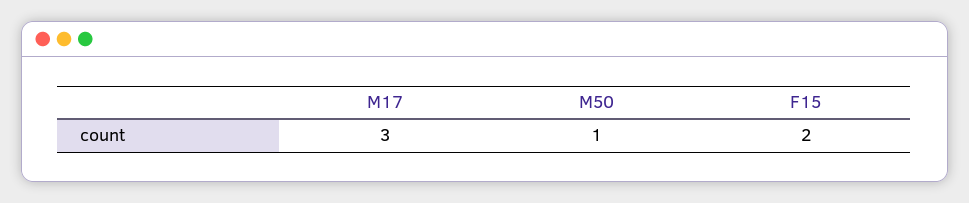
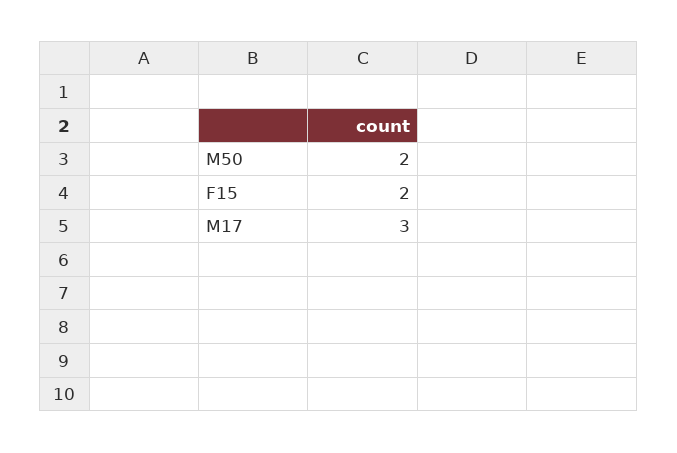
M50: 1 -> 2

